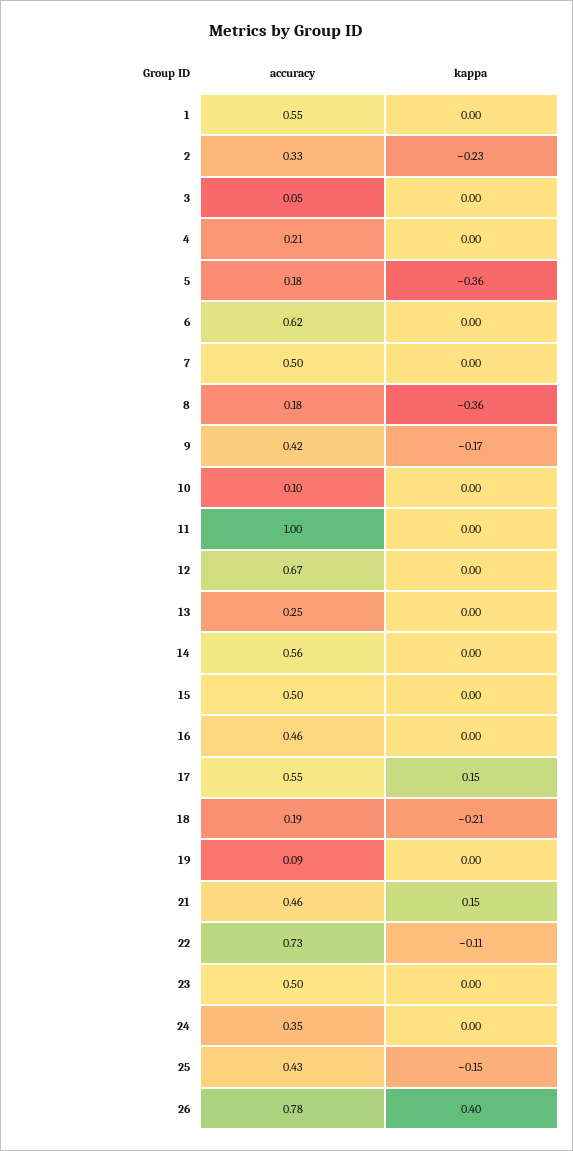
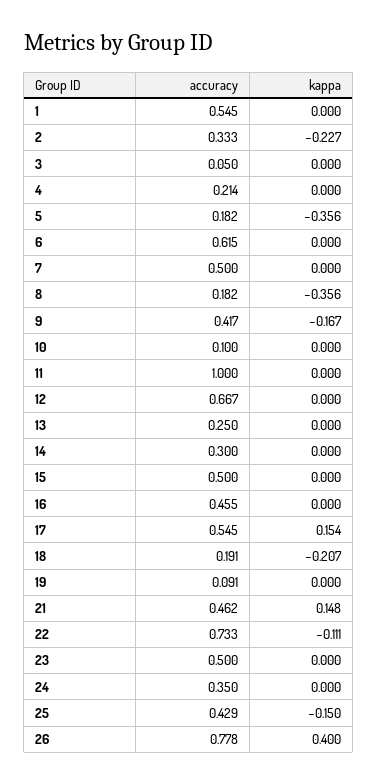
accuracy, 14: 0.56 -> 0.3

